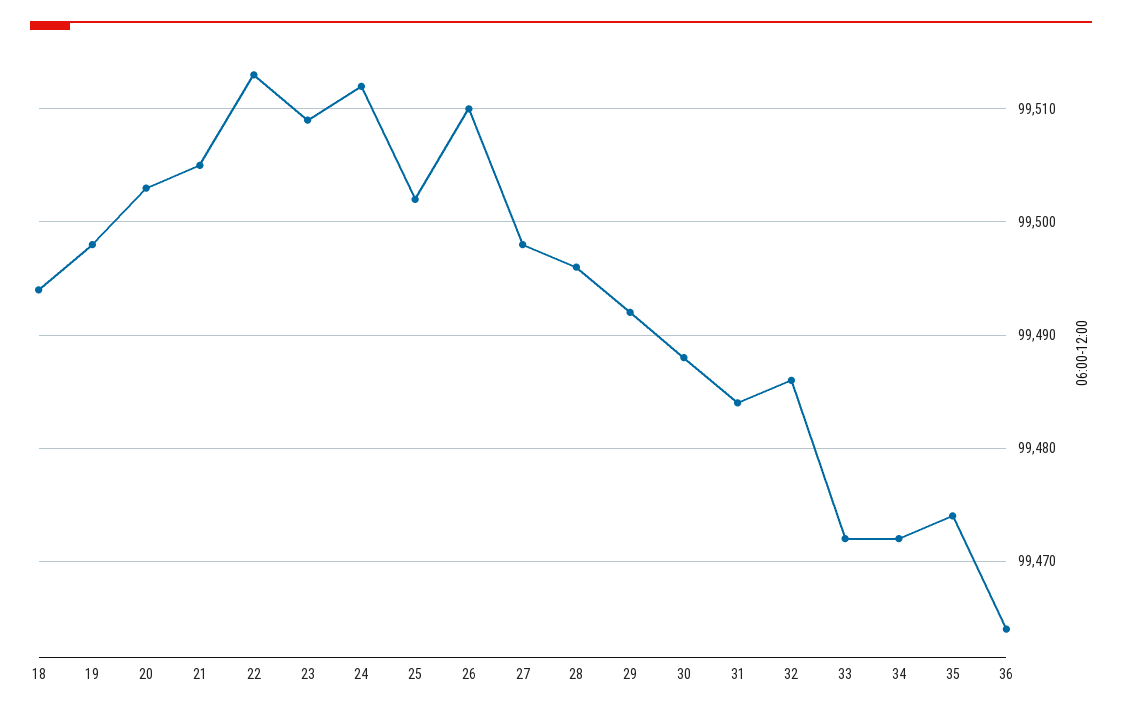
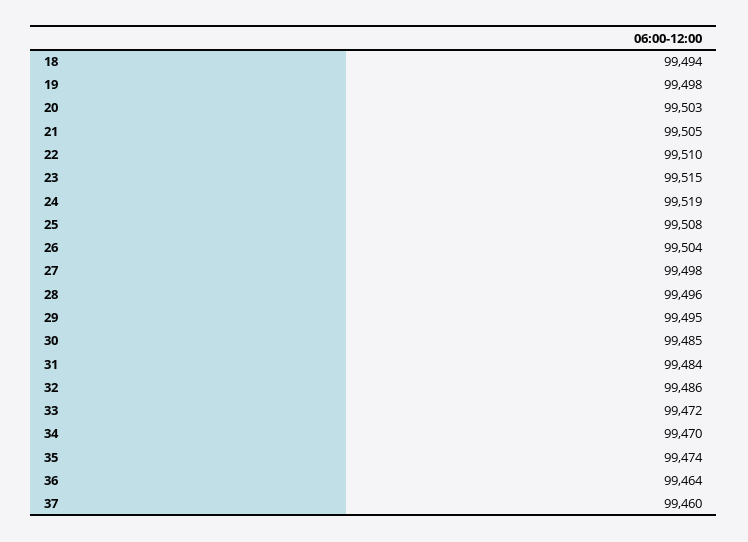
22: 99513 -> 99510
23: 99509 -> 99515
24: 99512 -> 99519
25: 99502 -> 99508
26: 99510 -> 99504
29: 99492 -> 99495
30: 99488 -> 99485
34: 99472 -> 99470
37: none -> 99460

